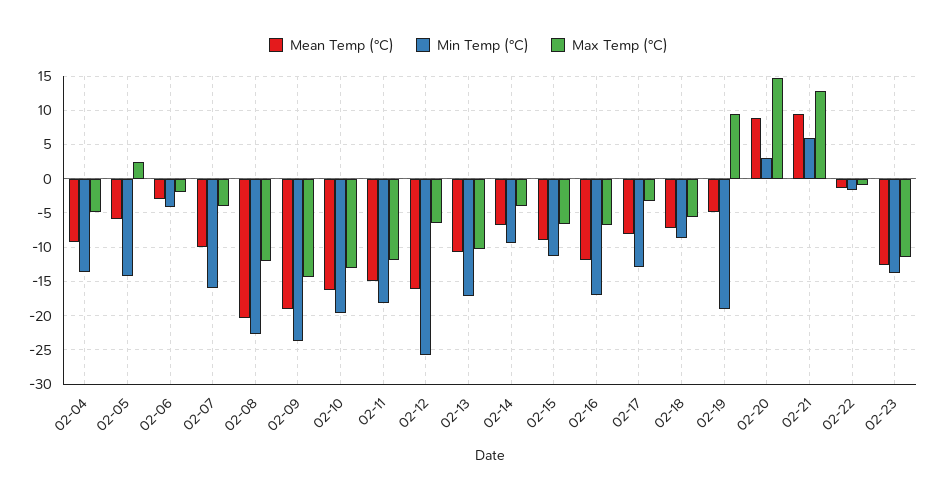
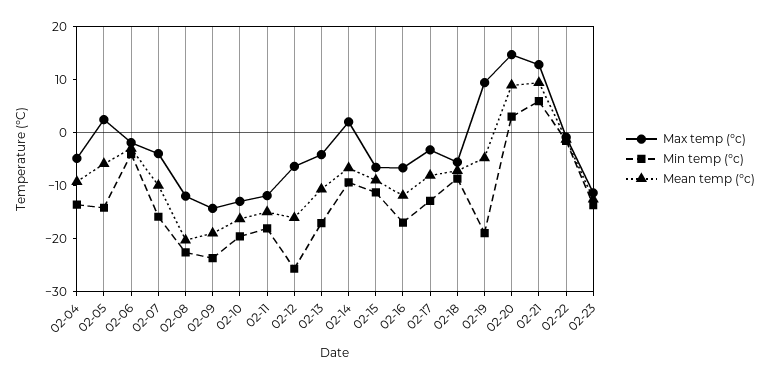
Max Temp (°C), 02-13: -10 -> -4
Max Temp (°C), 02-14: -4 -> 2

